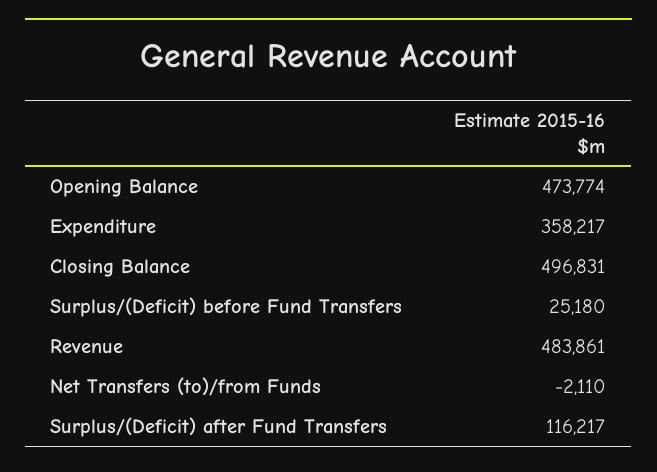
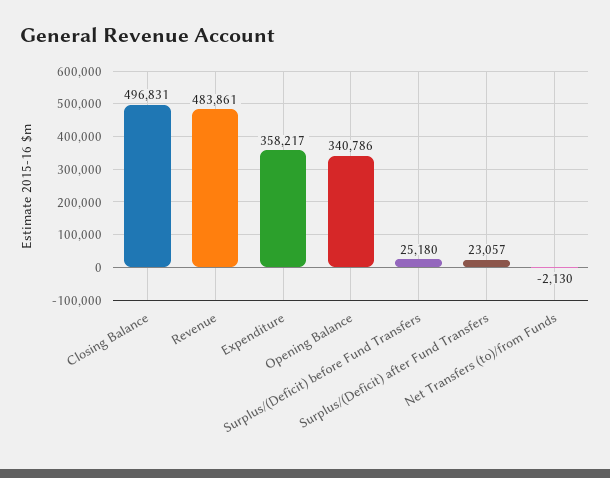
Opening Balance: 473774 -> 340786
Net Transfers (to)/from Funds: -2110 -> -2130
Surplus/(Deficit) after Fund Transfers: 116217 -> 23057

